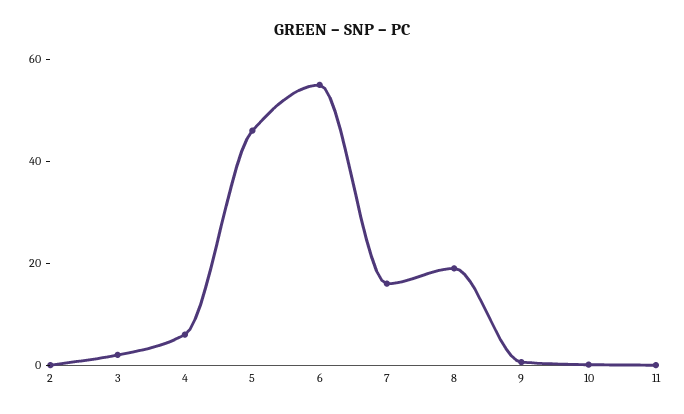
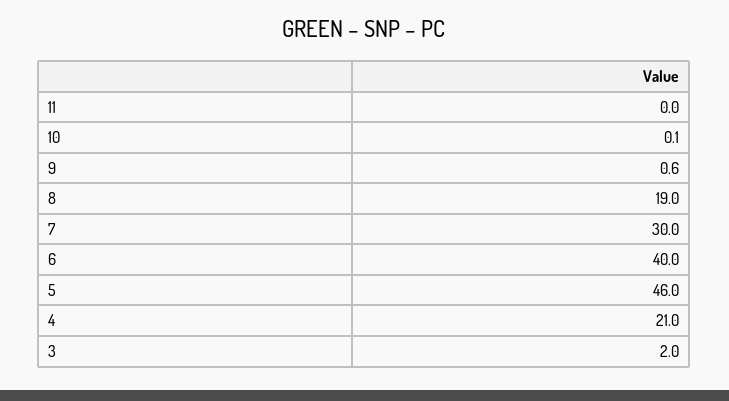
2: 0 -> none
4: 5 -> 21
6: 55 -> 40
7: 15 -> 30

